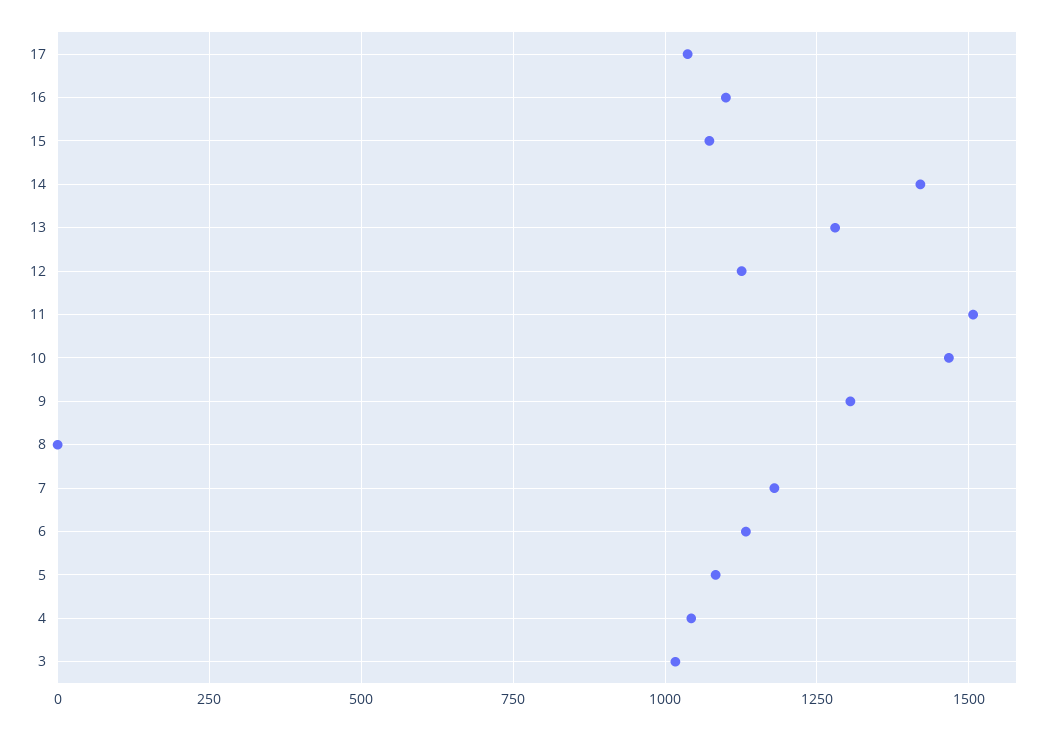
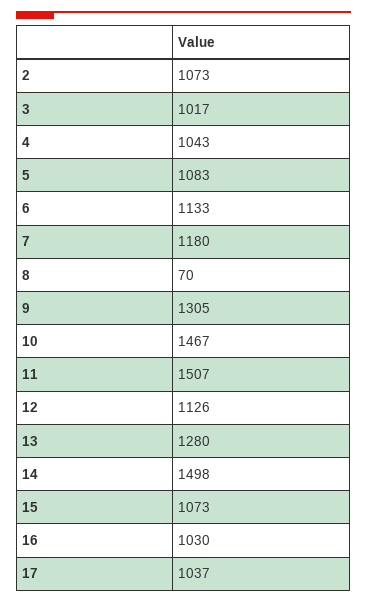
16: 1100 -> 1030
14: 1425 -> 1498
8: 0 -> 70
2: none -> 1073

